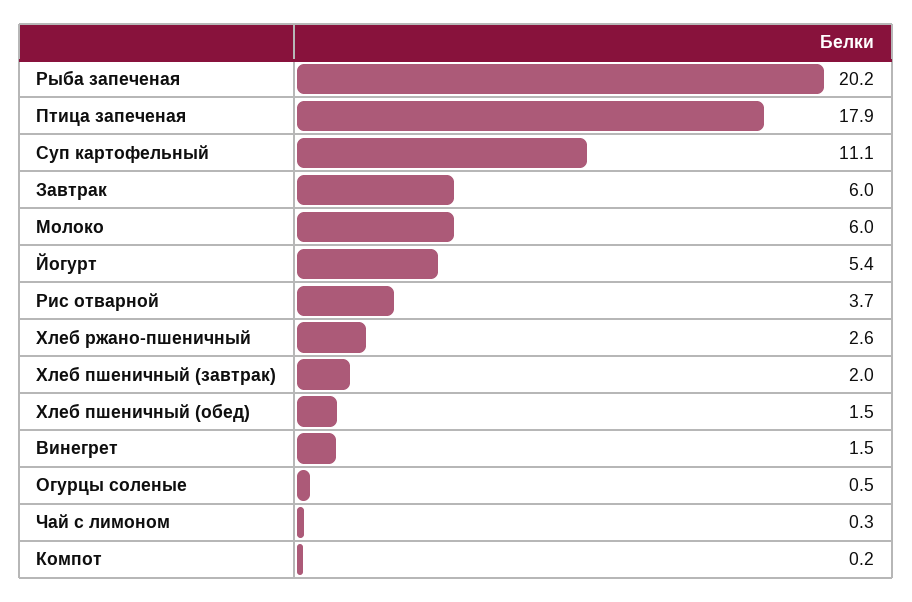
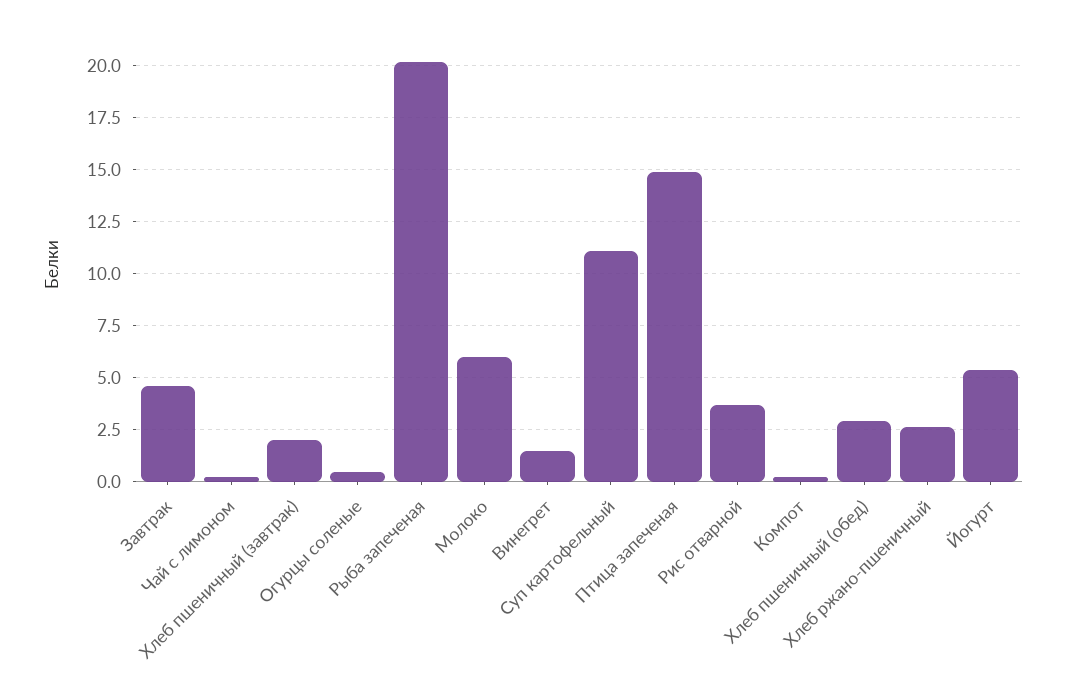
Птица запеченая: 17.9 -> 15
Завтрак: 6 -> 4.5
Хлеб пшеничный (обед): 1.5 -> 3

